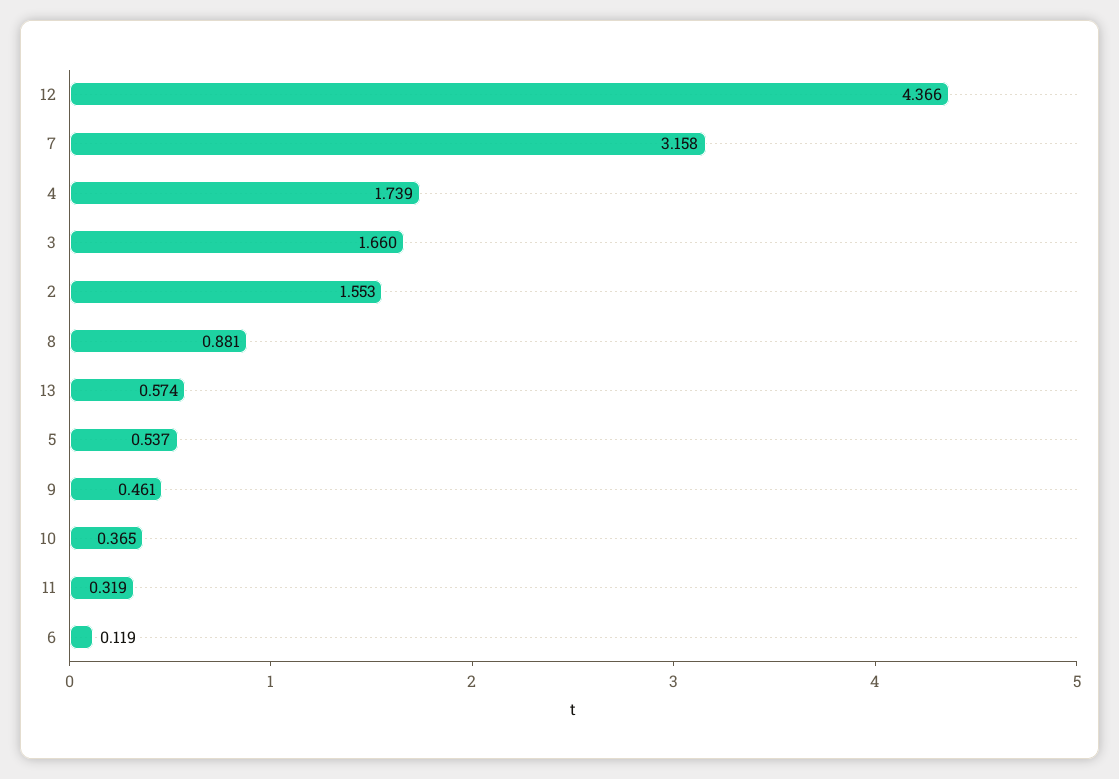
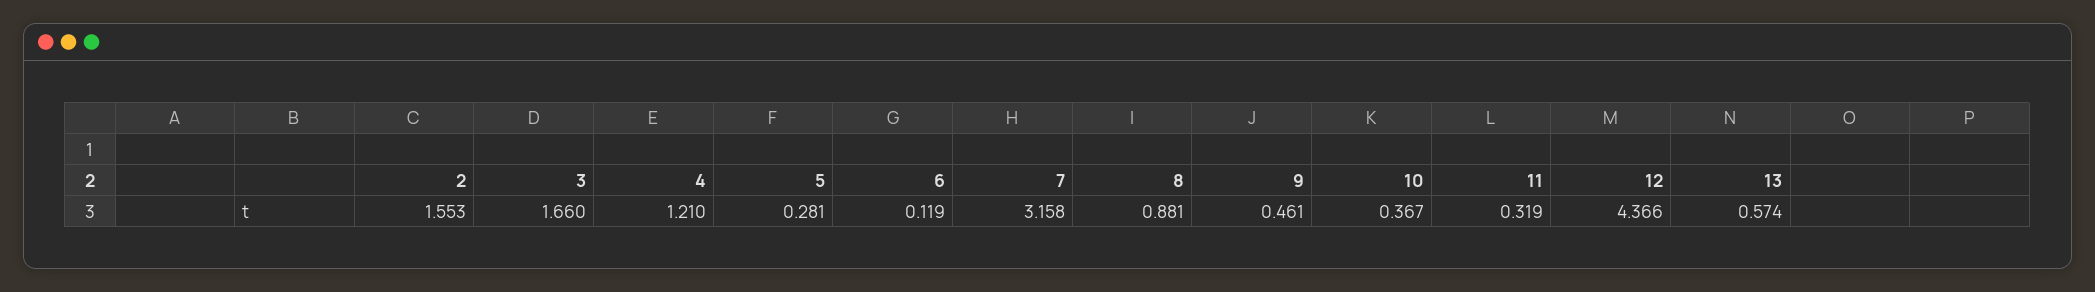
4: 1.739 -> 1.21
5: 0.537 -> 0.281
10: 0.365 -> 0.367

